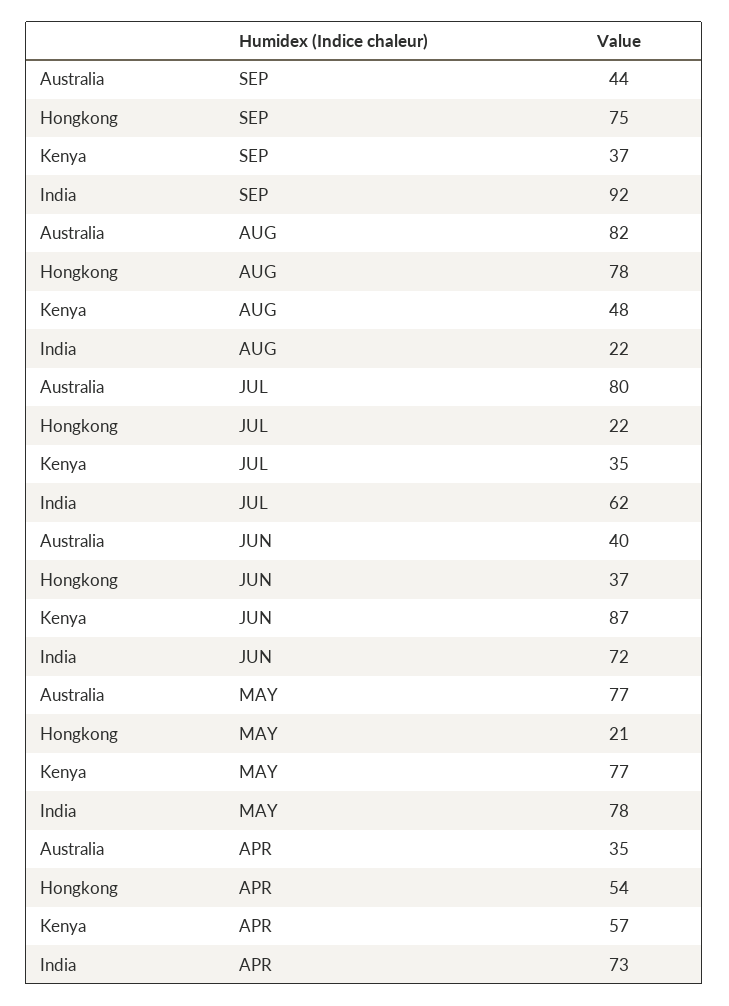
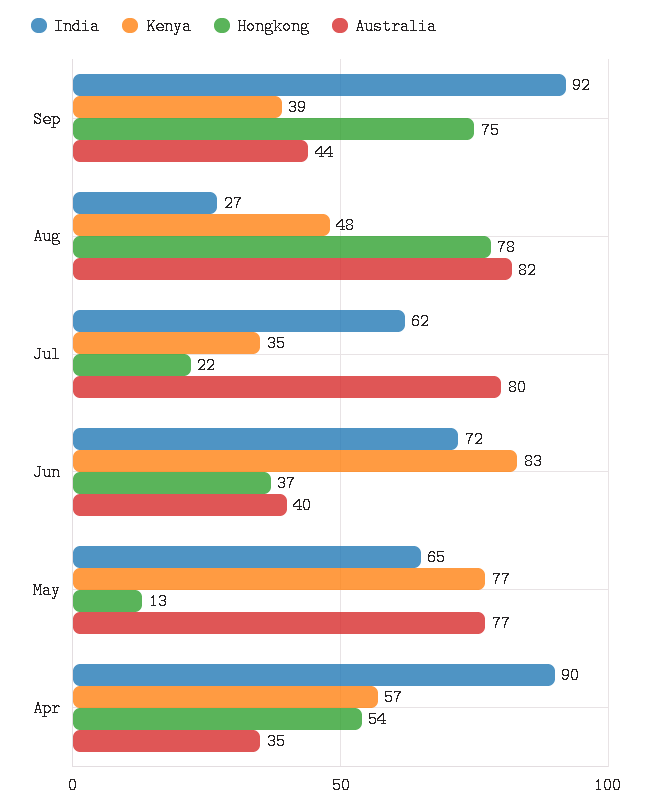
Kenya, SEP: 37 -> 39
India, AUG: 22 -> 27
Kenya, JUN: 87 -> 83
Hongkong, MAY: 21 -> 13
India, MAY: 78 -> 65
India, APR: 73 -> 90

